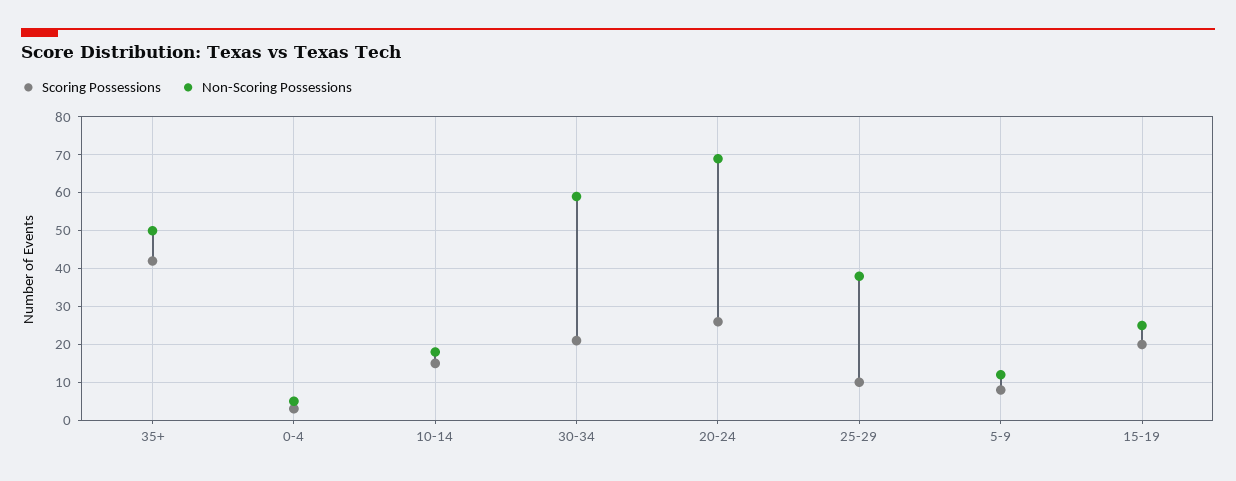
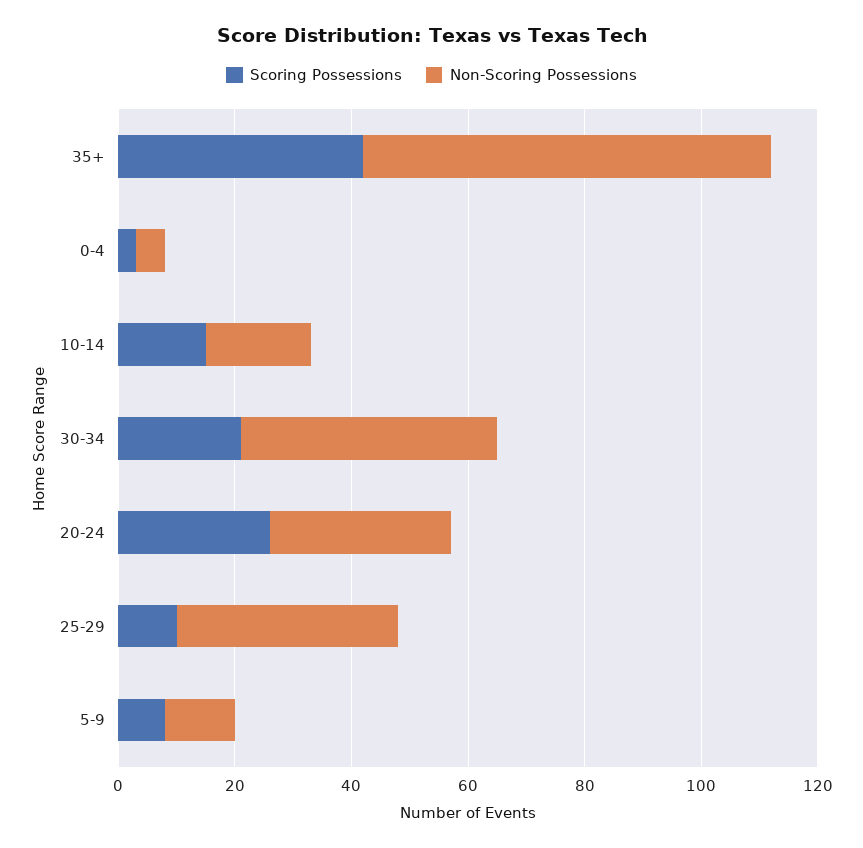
Non-Scoring Possessions, 35+: 50 -> 70
Non-Scoring Possessions, 30-34: 60 -> 45
Non-Scoring Possessions, 20-24: 70 -> 30
Scoring Possessions, 15-19: 20 -> none
Non-Scoring Possessions, 15-19: 25 -> none

